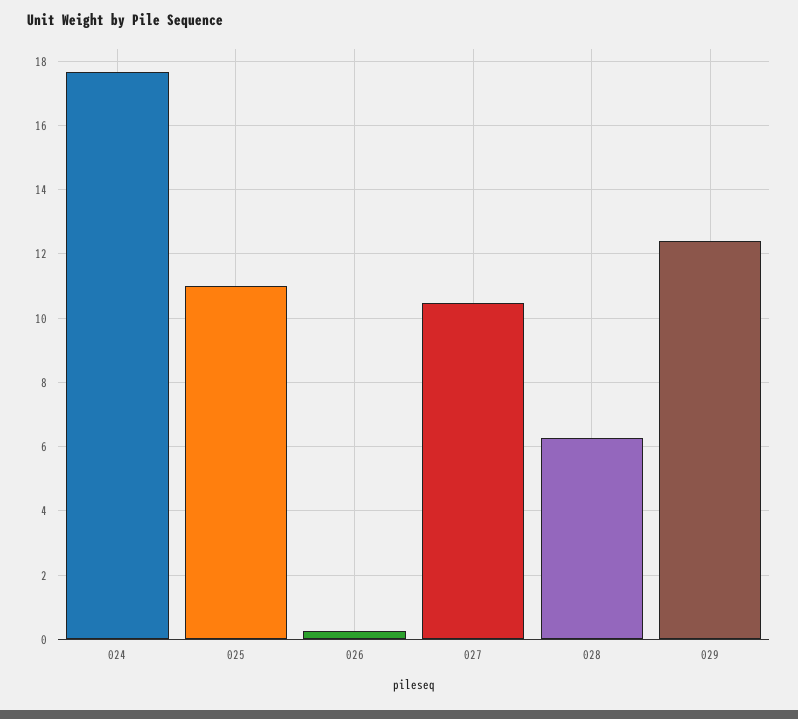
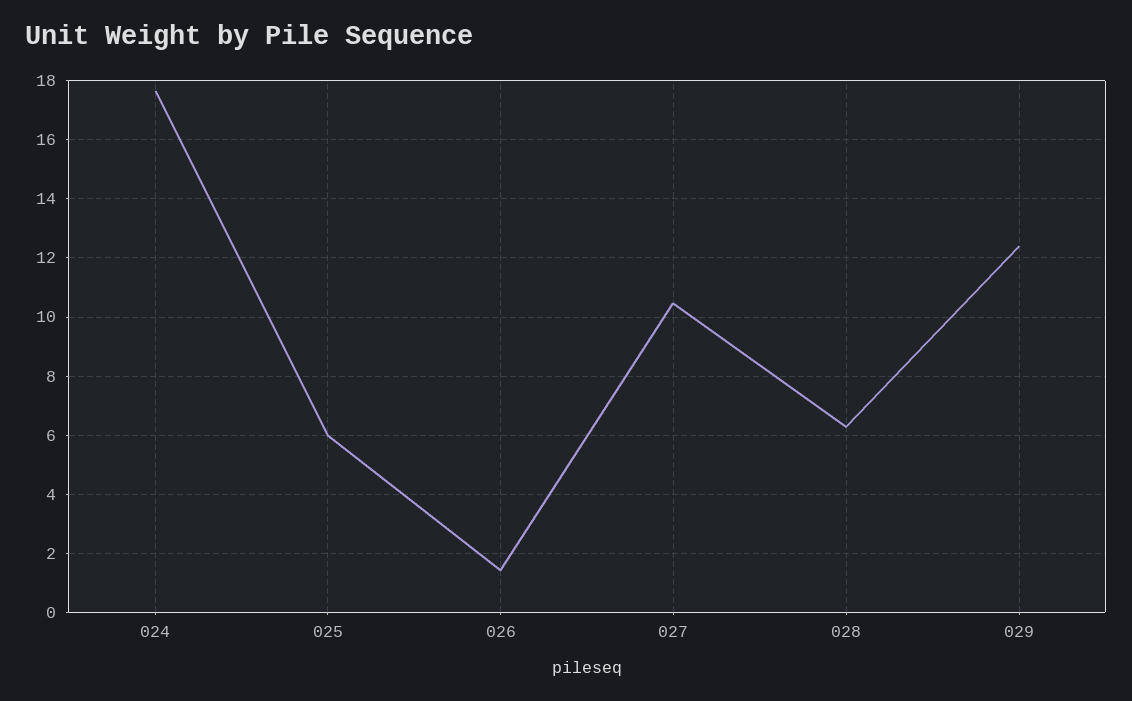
025: 11 -> 6
026: 0.2 -> 1.5

